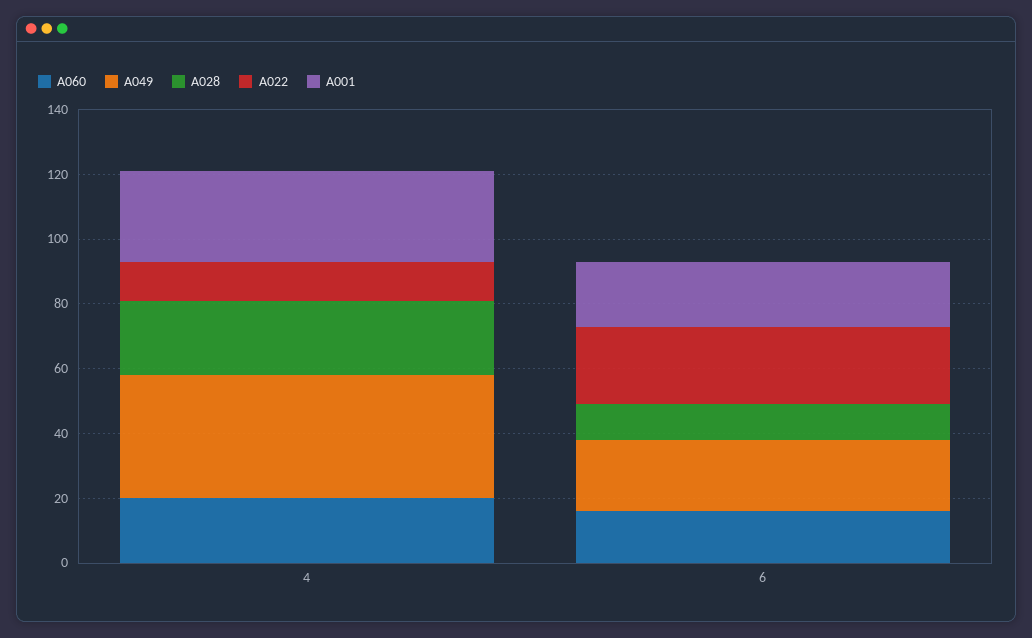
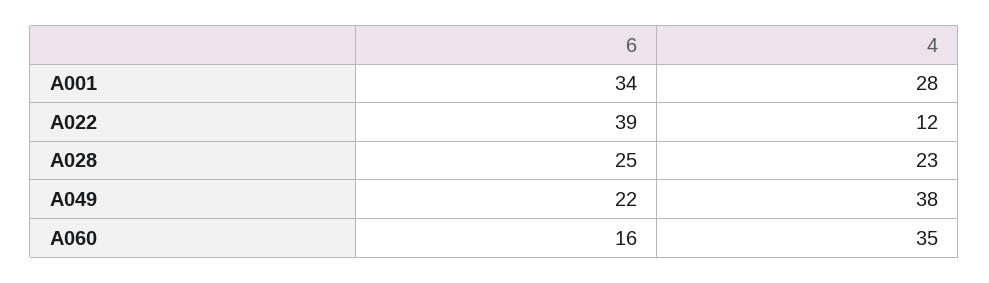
A060, 4: 20 -> 35
A028, 6: 10 -> 25
A022, 6: 25 -> 39
A001, 6: 20 -> 34

